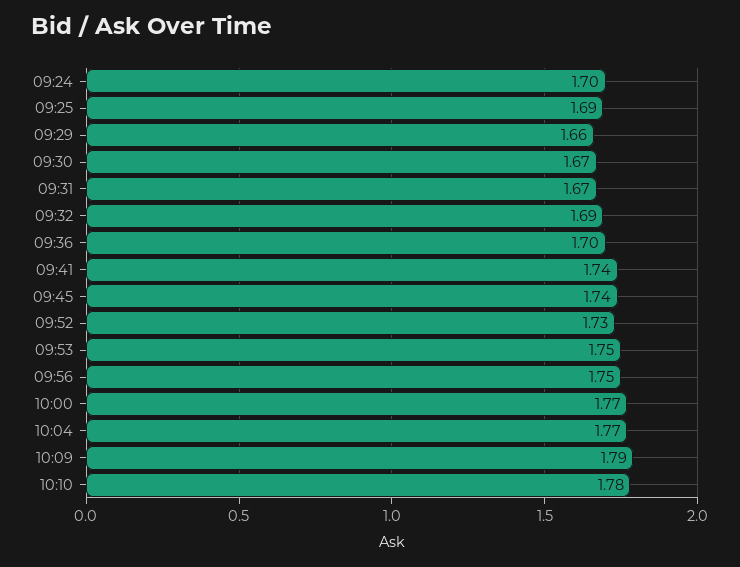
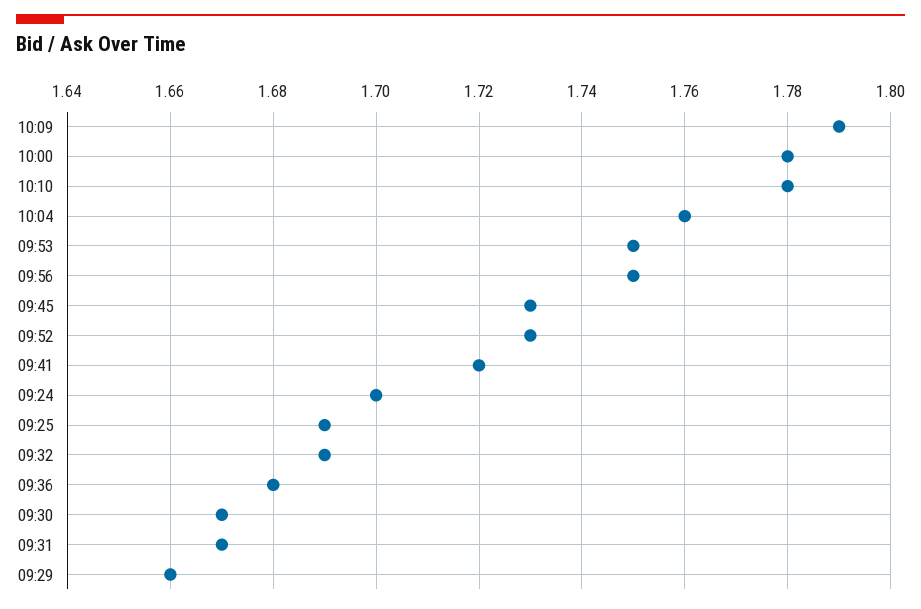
09:36: 1.7 -> 1.68
09:41: 1.74 -> 1.72
09:45: 1.74 -> 1.73
10:00: 1.77 -> 1.78
10:04: 1.77 -> 1.76

